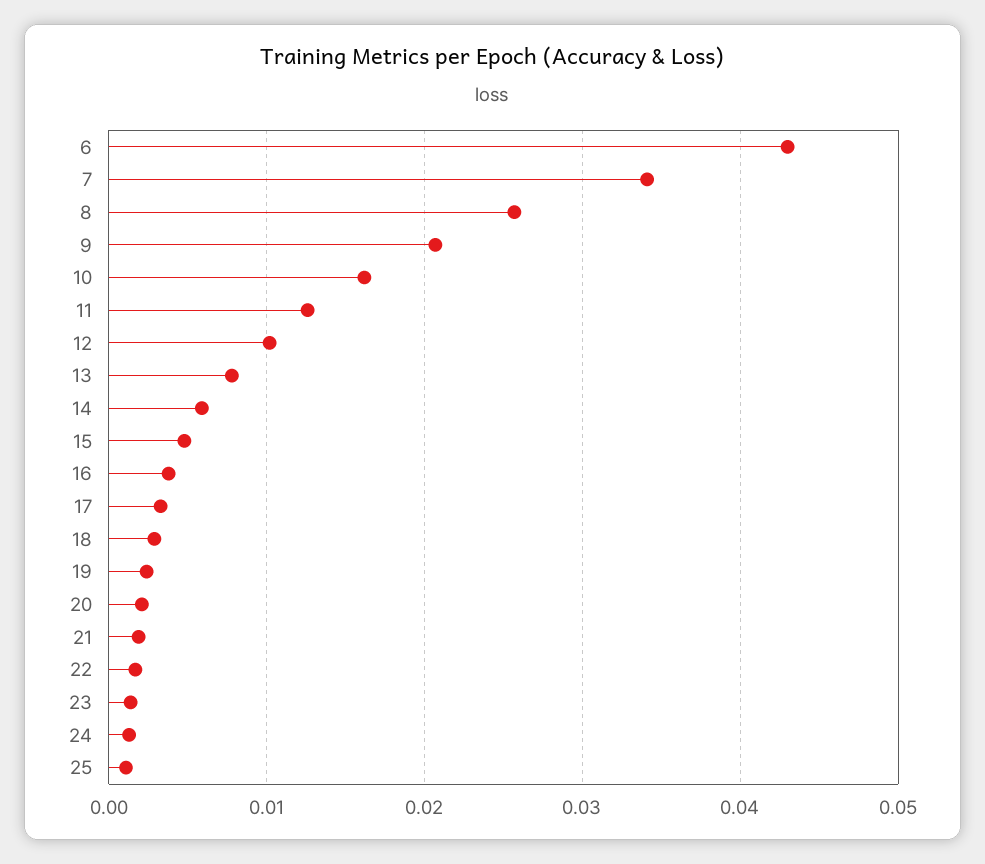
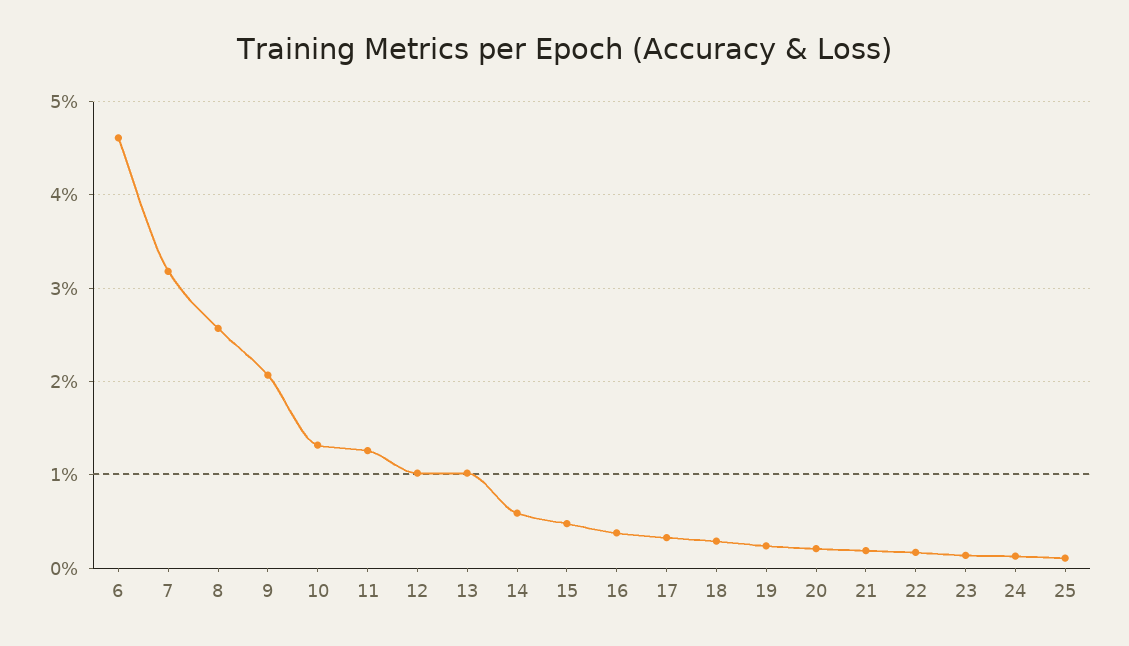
6: 0.043 -> 0.046
7: 0.034 -> 0.032
10: 0.016 -> 0.013
13: 0.008 -> 0.01

